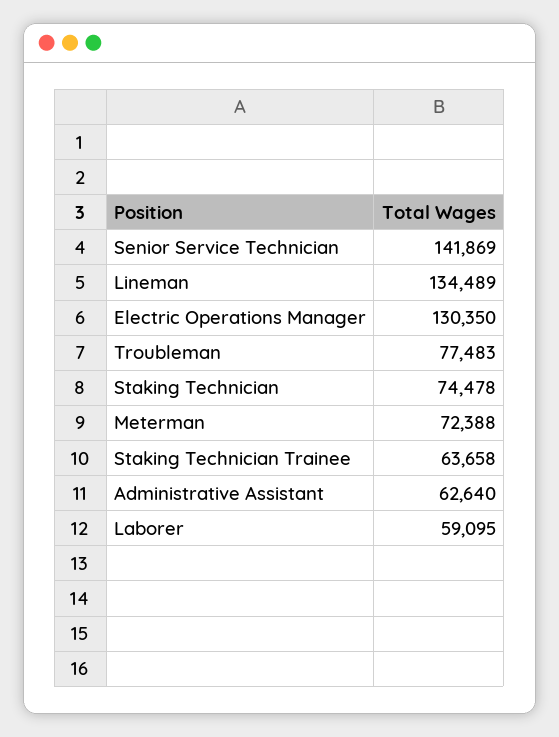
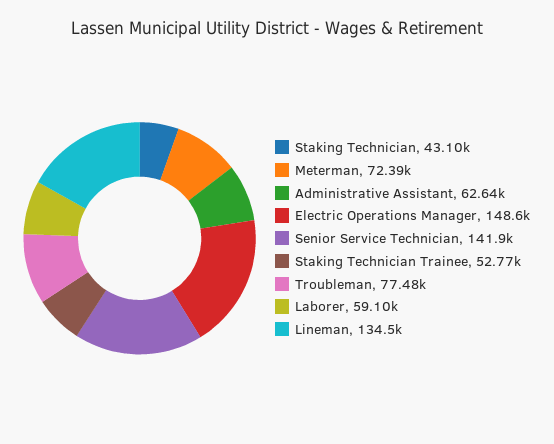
Electric Operations Manager: 130350 -> 148600
Staking Technician: 74478 -> 43100
Staking Technician Trainee: 63658 -> 52770

